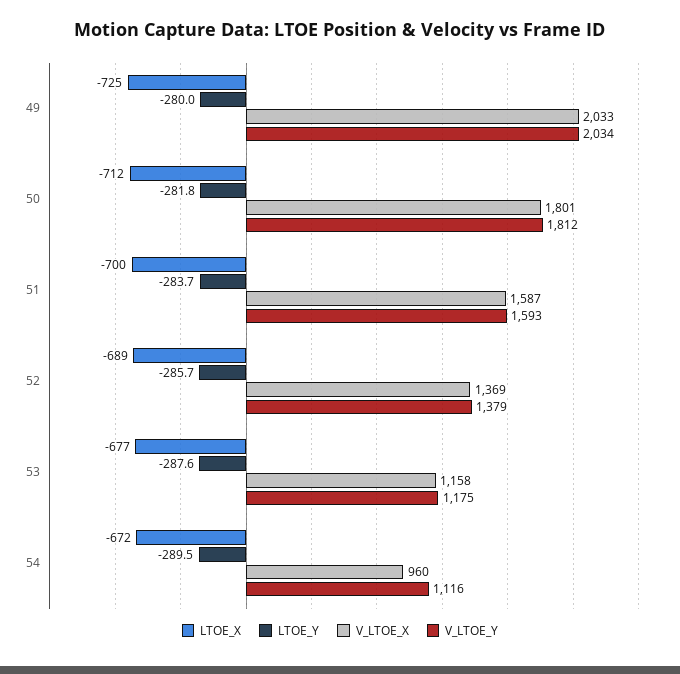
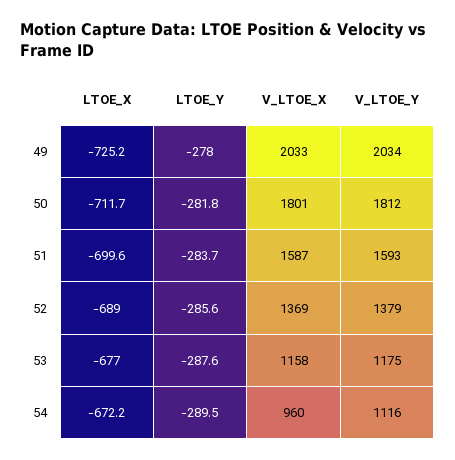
LTOE_Y, 49: -280 -> -278
LTOE_Y, 52: -285.7 -> -285.6

